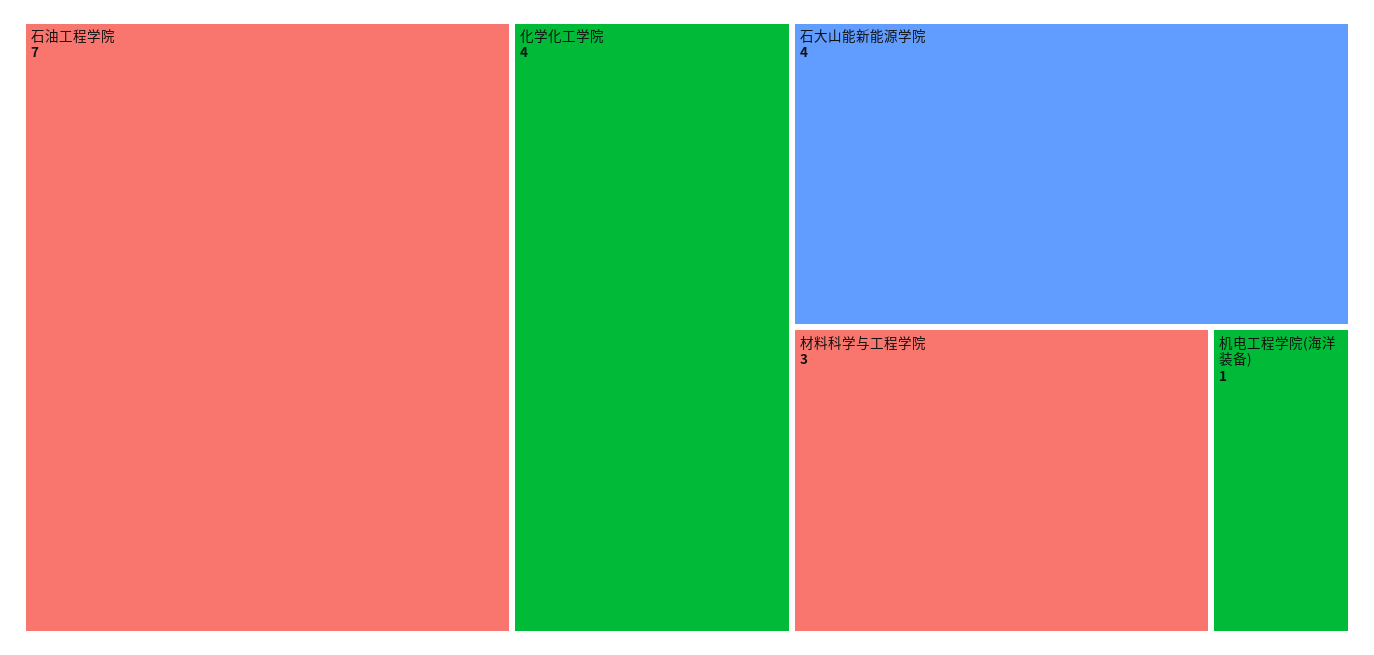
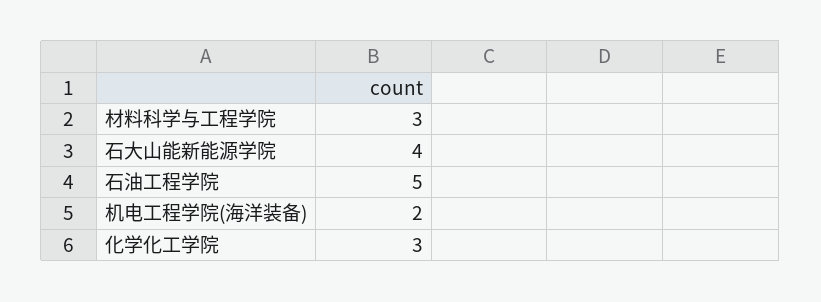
石油工程学院: 7 -> 5
化学化工学院: 4 -> 3
机电工程学院(海洋装备): 1 -> 2

